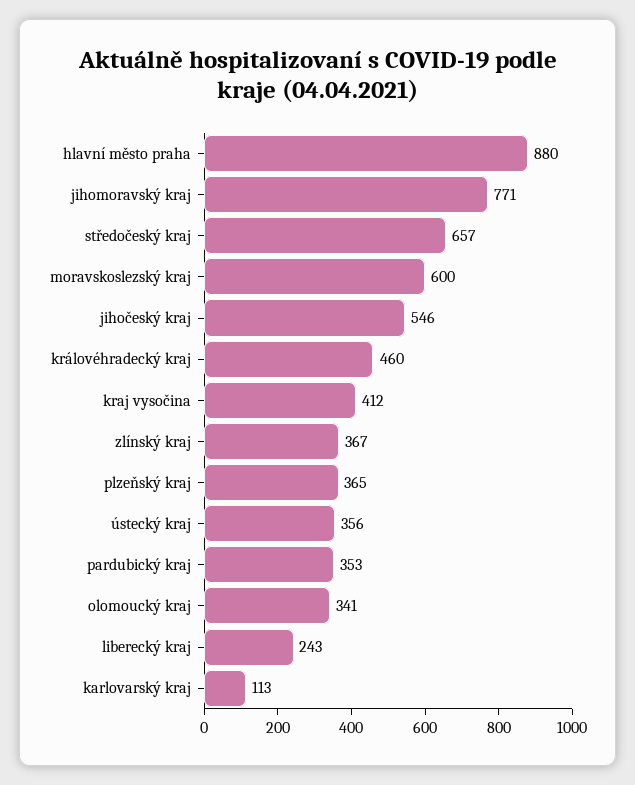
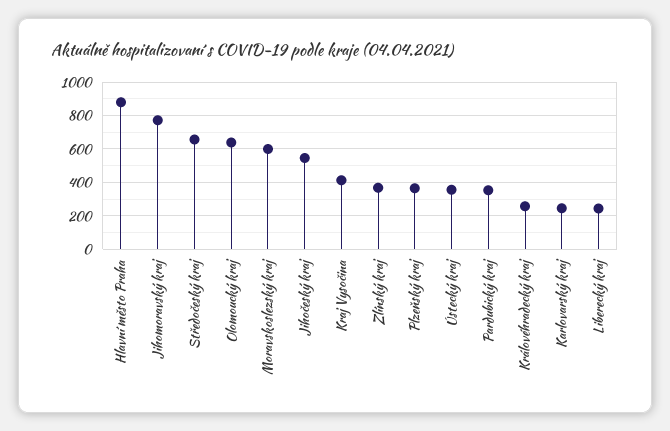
královéhradecký kraj: 460 -> 250
olomoucký kraj: 341 -> 650
karlovarský kraj: 113 -> 250

